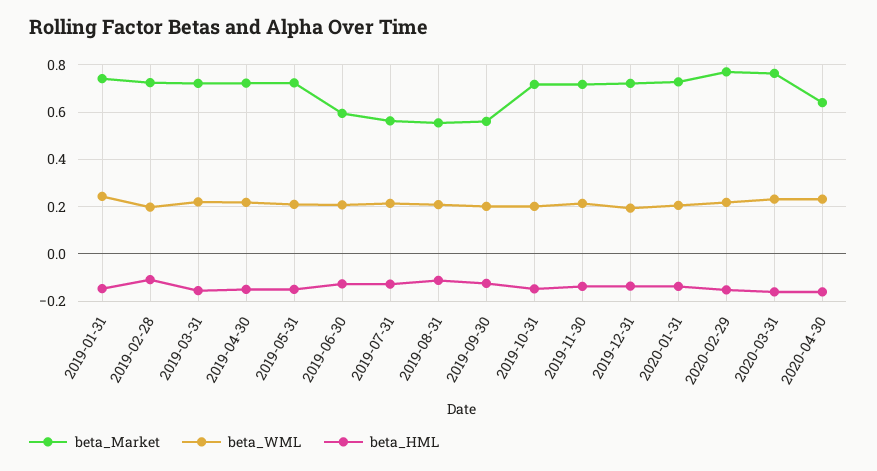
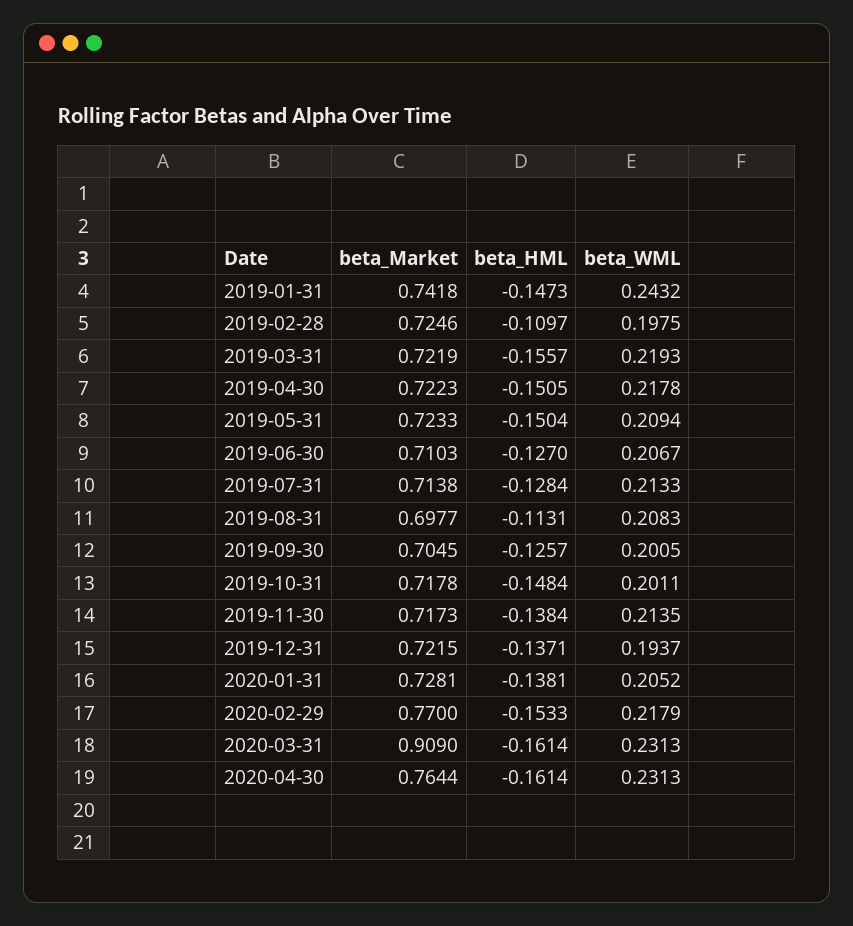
beta_Market, 2019-06-30: 0.6 -> 0.7103
beta_Market, 2019-07-31: 0.55 -> 0.7138
beta_Market, 2019-08-31: 0.55 -> 0.6977
beta_Market, 2019-09-30: 0.55 -> 0.7045
beta_Market, 2020-03-31: 0.75 -> 0.909
beta_Market, 2020-04-30: 0.65 -> 0.7644

